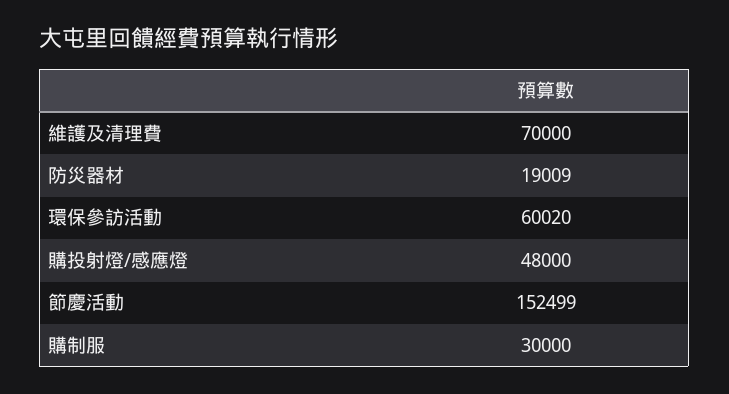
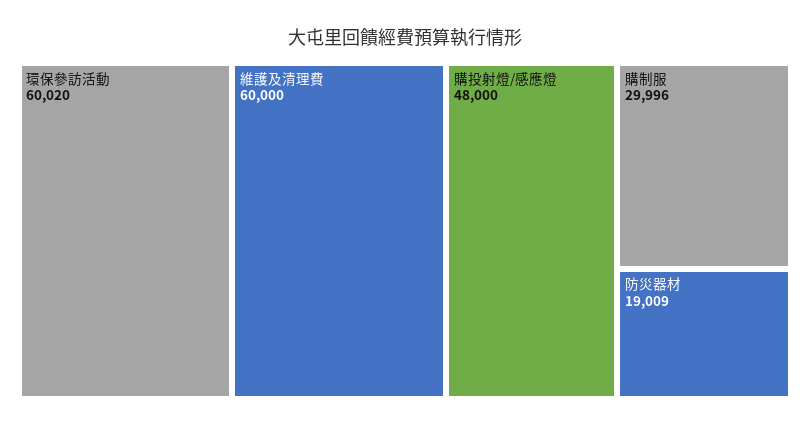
維護及清理費: 70000 -> 60000
節慶活動: 152499 -> none
購制服: 30000 -> 29996

